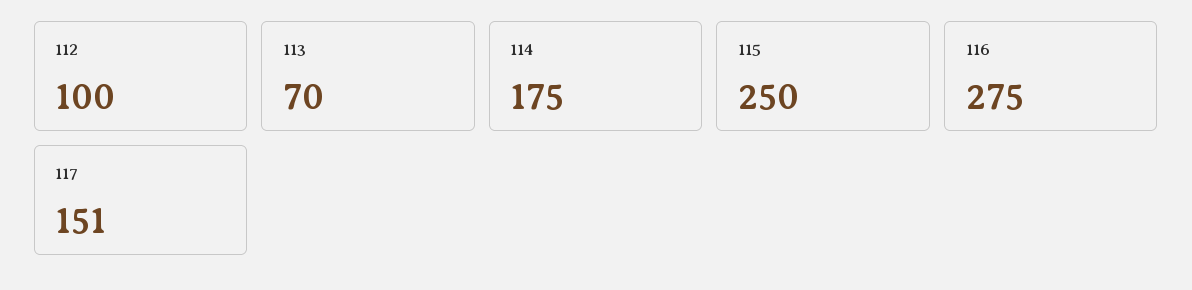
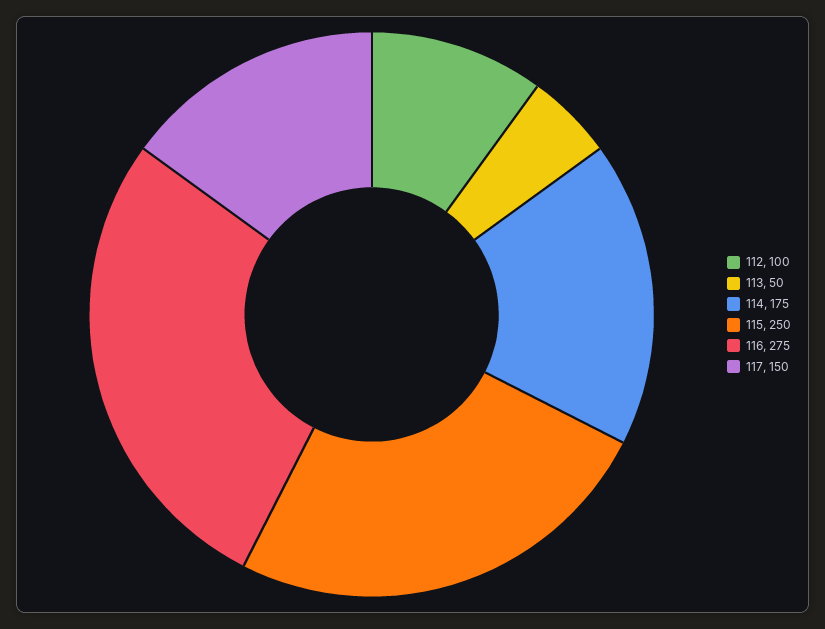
113: 70 -> 50
117: 151 -> 150

